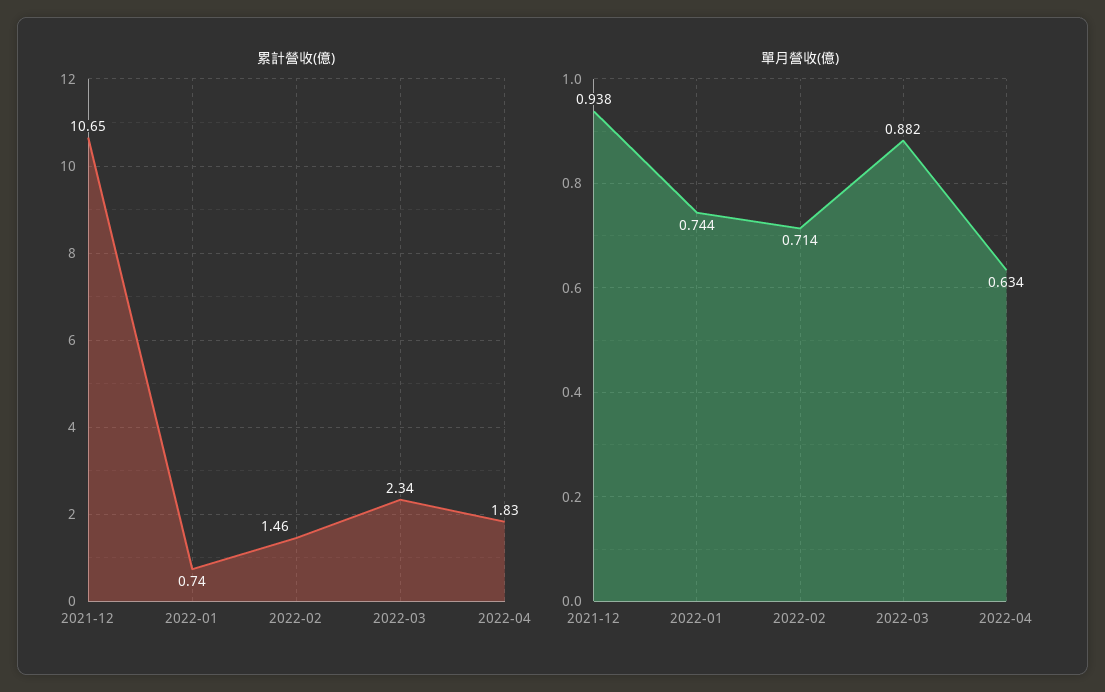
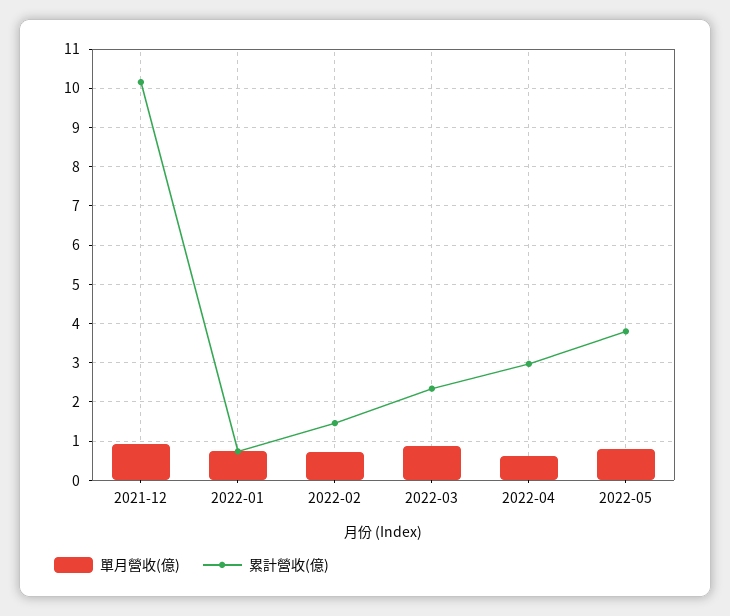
累計營收(億), 2021-12: 10.65 -> 10.2
累計營收(億), 2022-04: 1.83 -> 3
單月營收(億), 2022-05: none -> 0.8
累計營收(億), 2022-05: none -> 3.8

